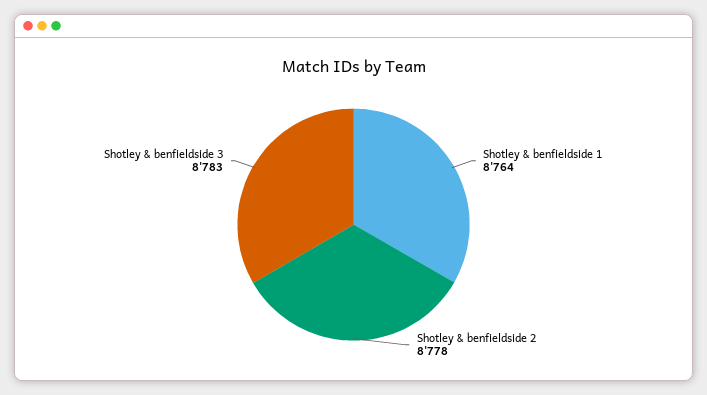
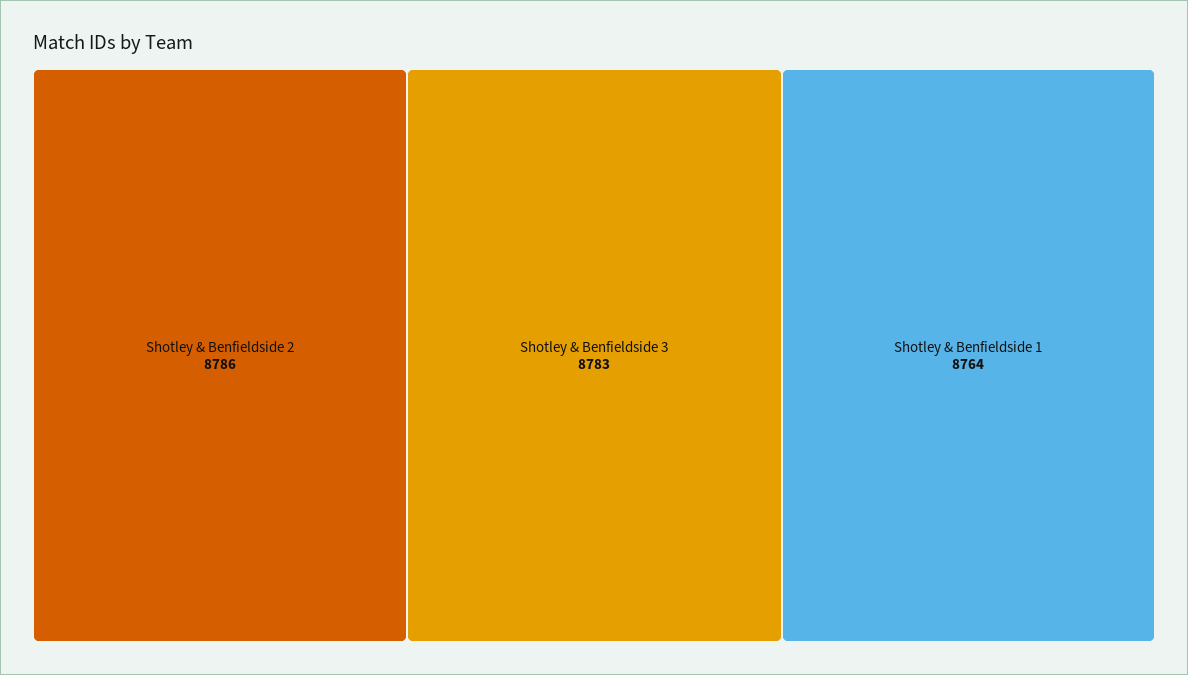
Shotley & benfieldside 2: 8778 -> 8786

